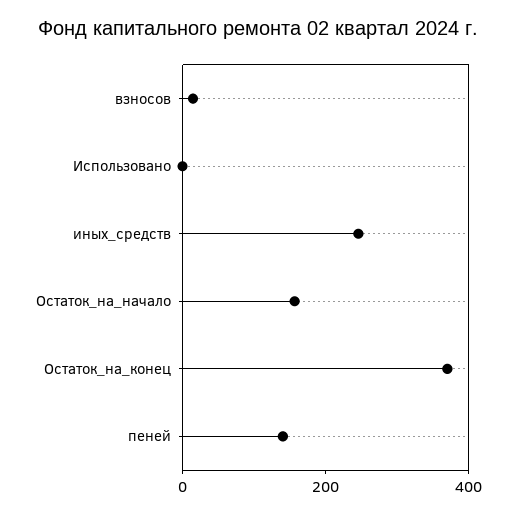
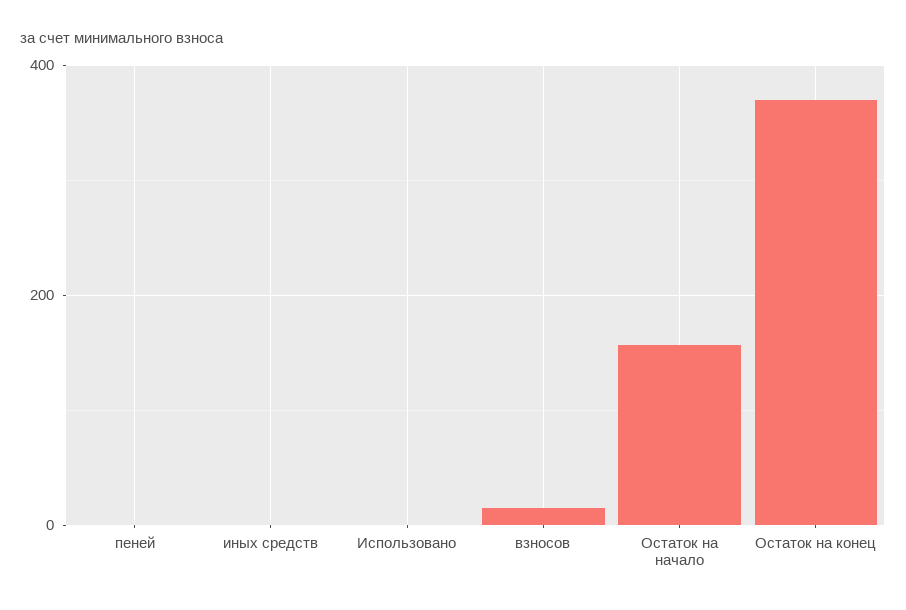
иных_средств: 250 -> 0
пеней: 150 -> 0

